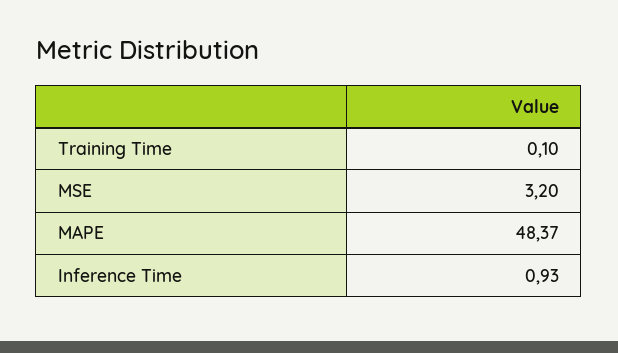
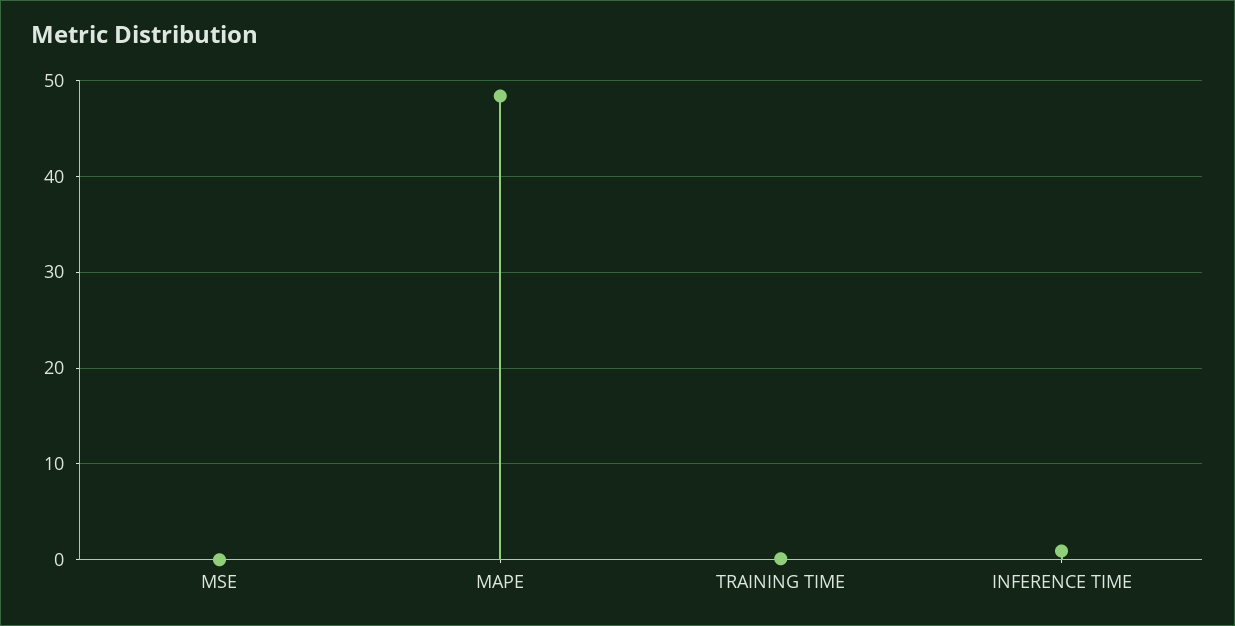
MSE: 3.2 -> 0

